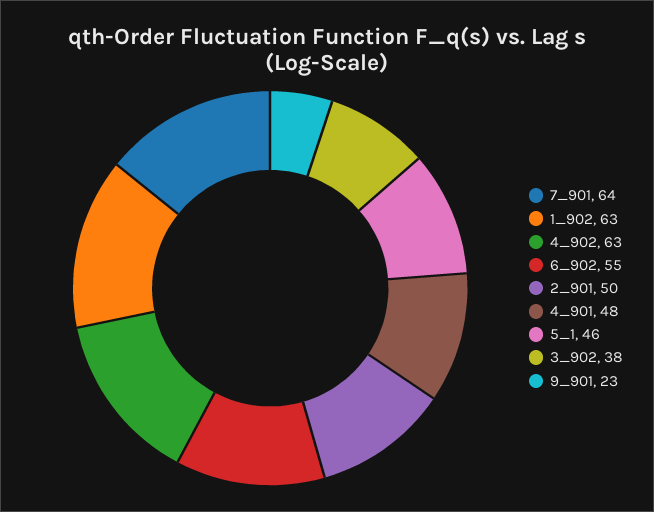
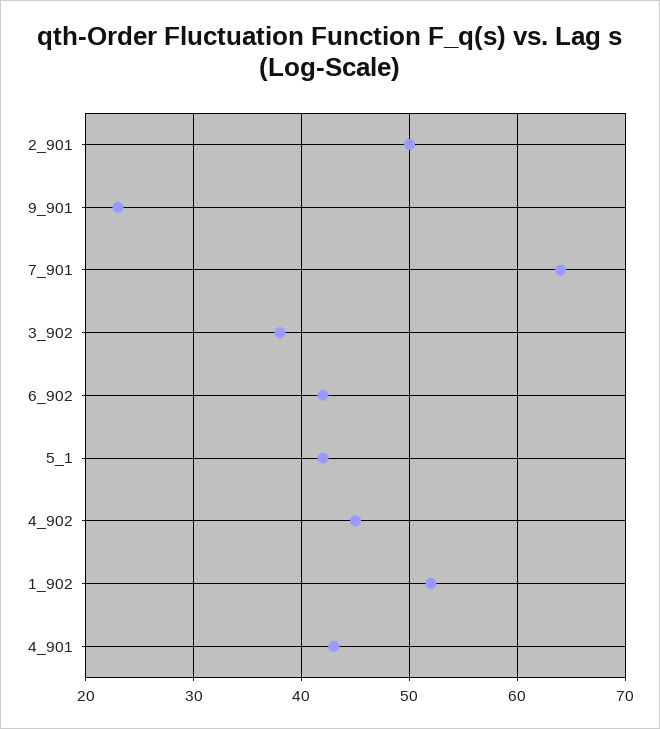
1_902: 63 -> 52
4_902: 63 -> 45
6_902: 55 -> 42
4_901: 48 -> 43
5_1: 46 -> 42

